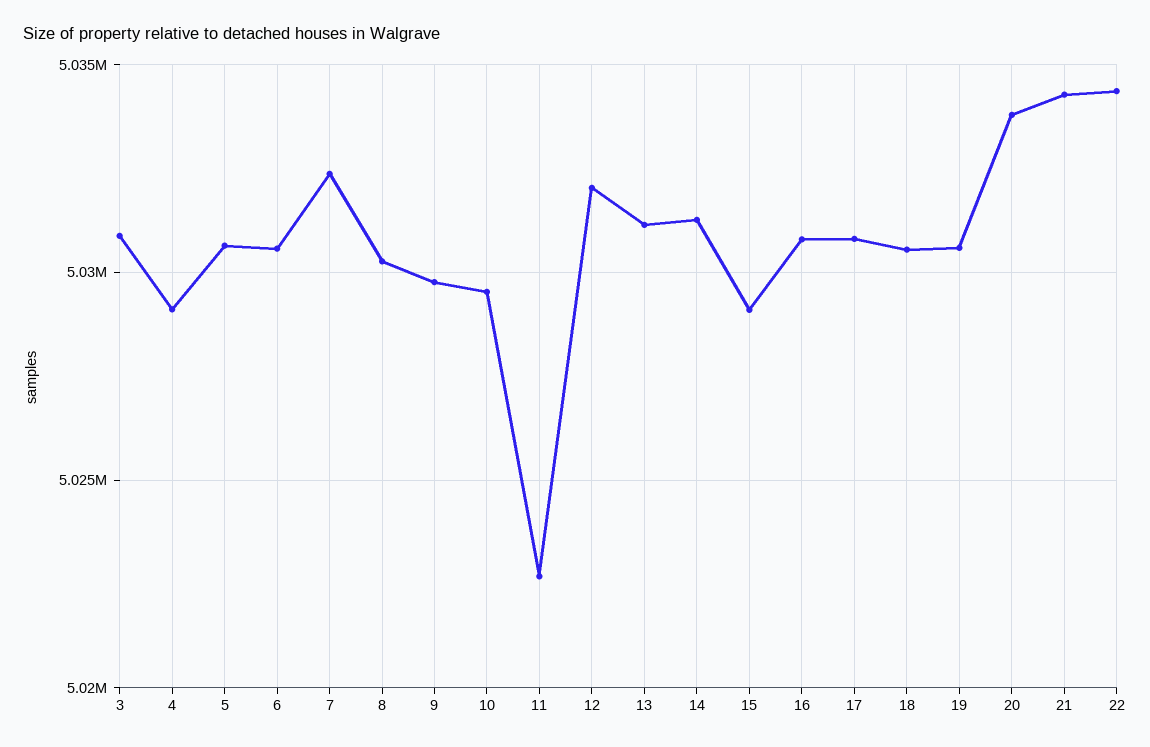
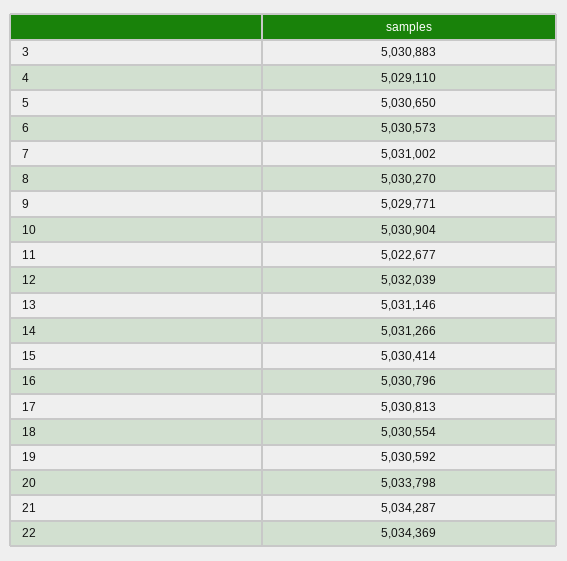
7: 5032500 -> 5031002
10: 5029500 -> 5030904
15: 5029000 -> 5030414

